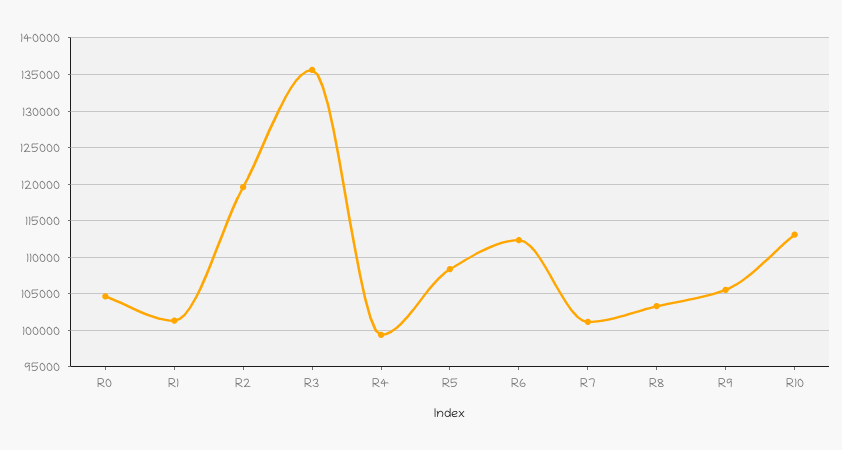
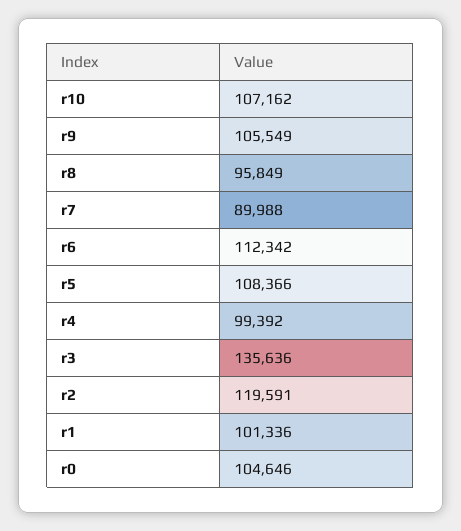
R7: 101000 -> 89988
R8: 103000 -> 95849
R10: 113000 -> 107162

